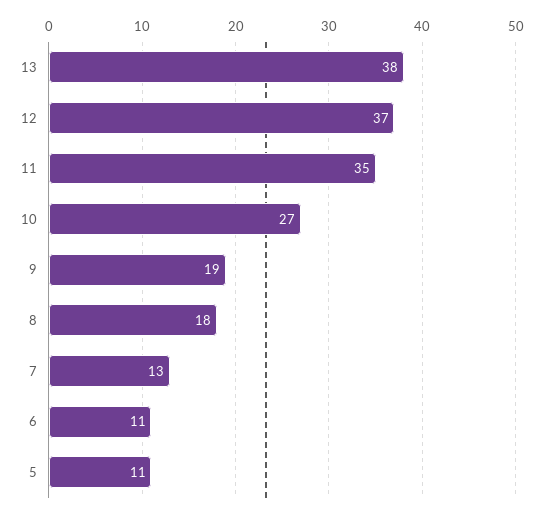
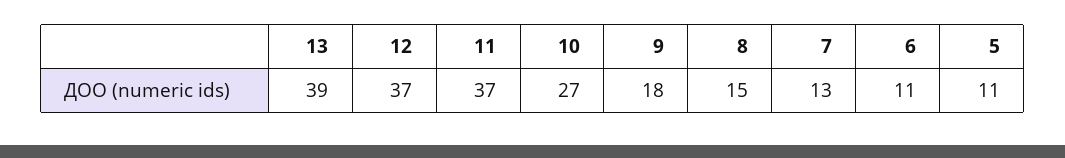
13: 38 -> 39
11: 35 -> 37
9: 19 -> 18
8: 18 -> 15

